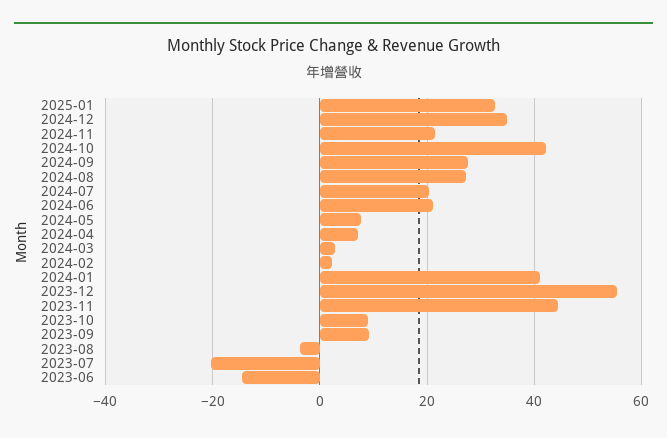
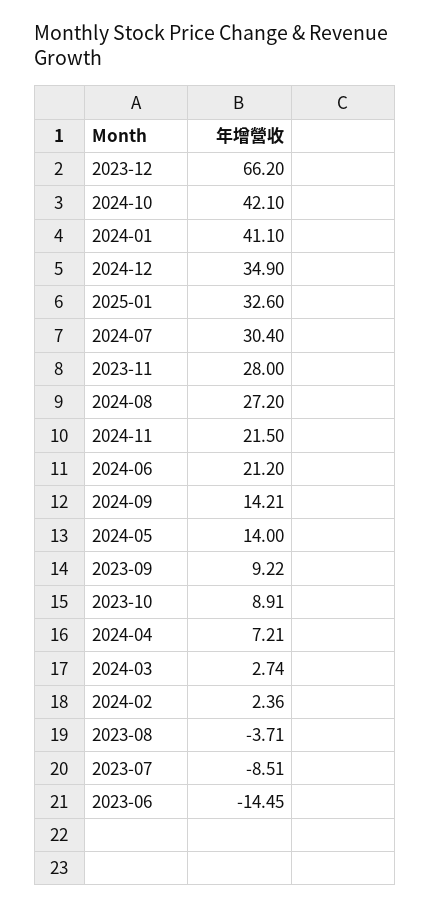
2024-09: 28 -> 14.21
2024-07: 20 -> 30.4
2024-05: 8 -> 14
2023-12: 56 -> 66.2
2023-11: 44 -> 28
2023-07: -20 -> -8.51

